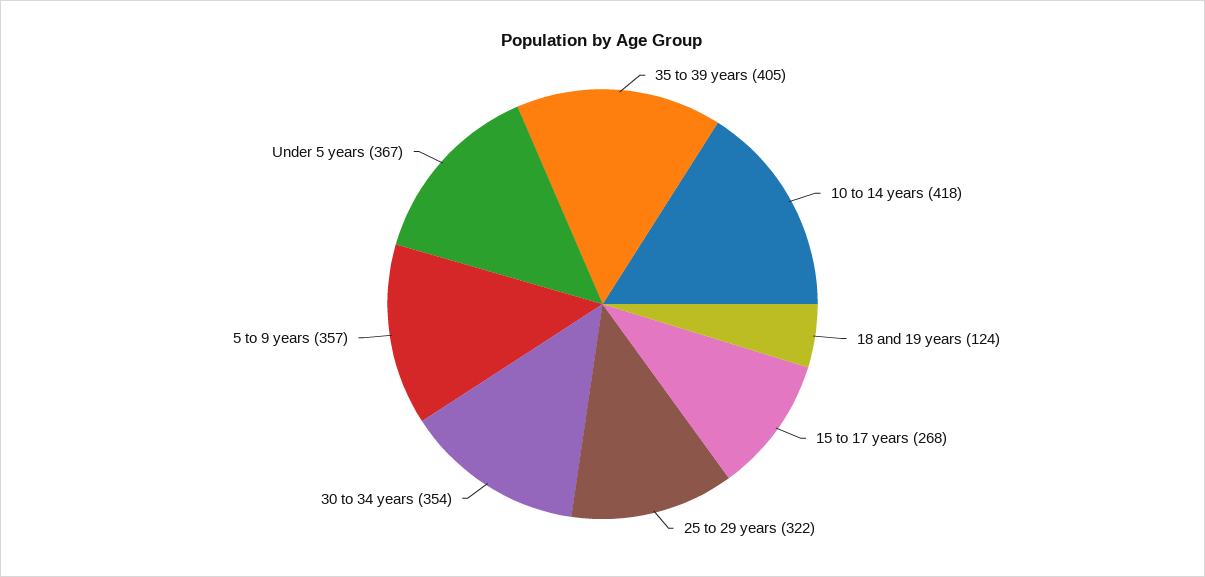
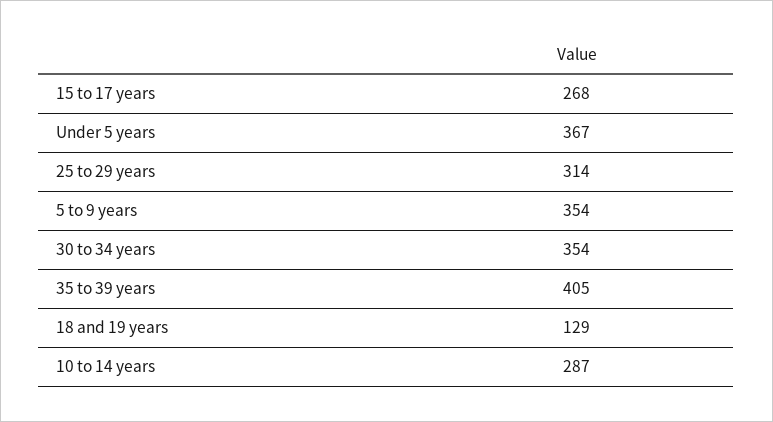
10 to 14 years: 418 -> 287
18 and 19 years: 124 -> 129
25 to 29 years: 322 -> 314
5 to 9 years: 357 -> 354

